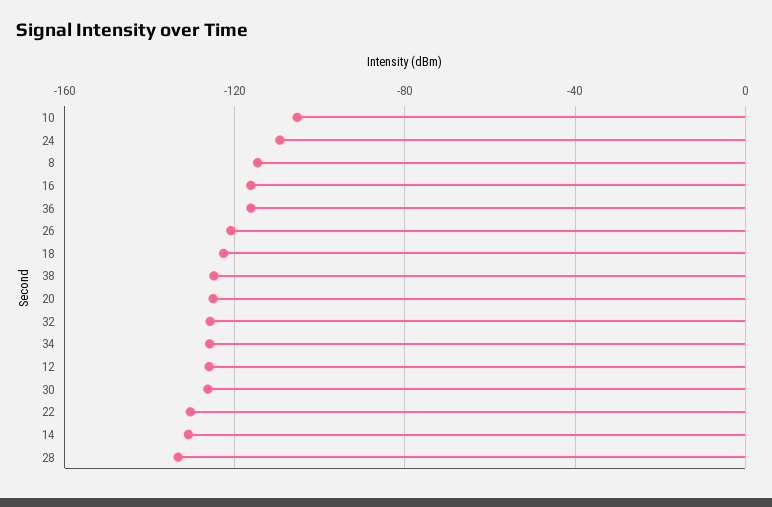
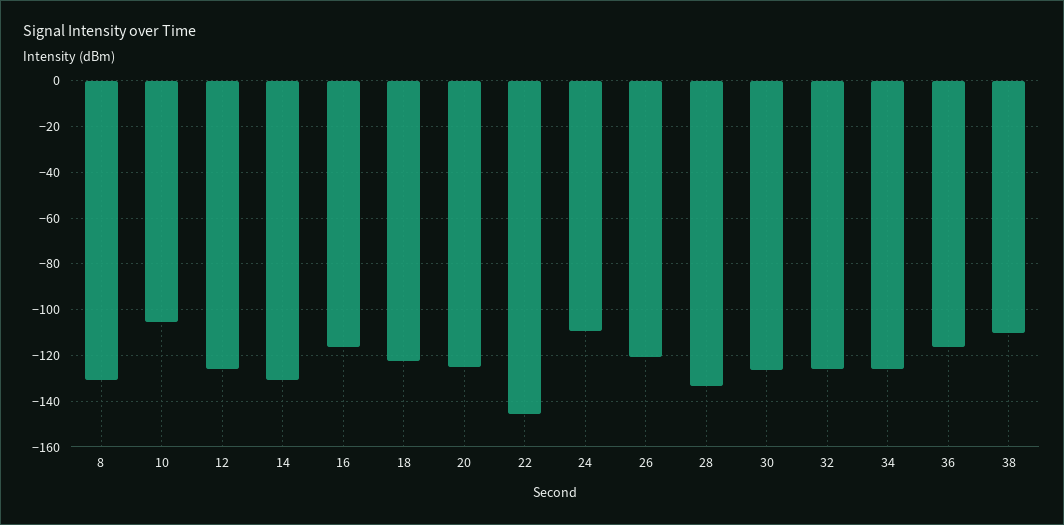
8: -115 -> -130
38: -125 -> -110
22: -130 -> -145

